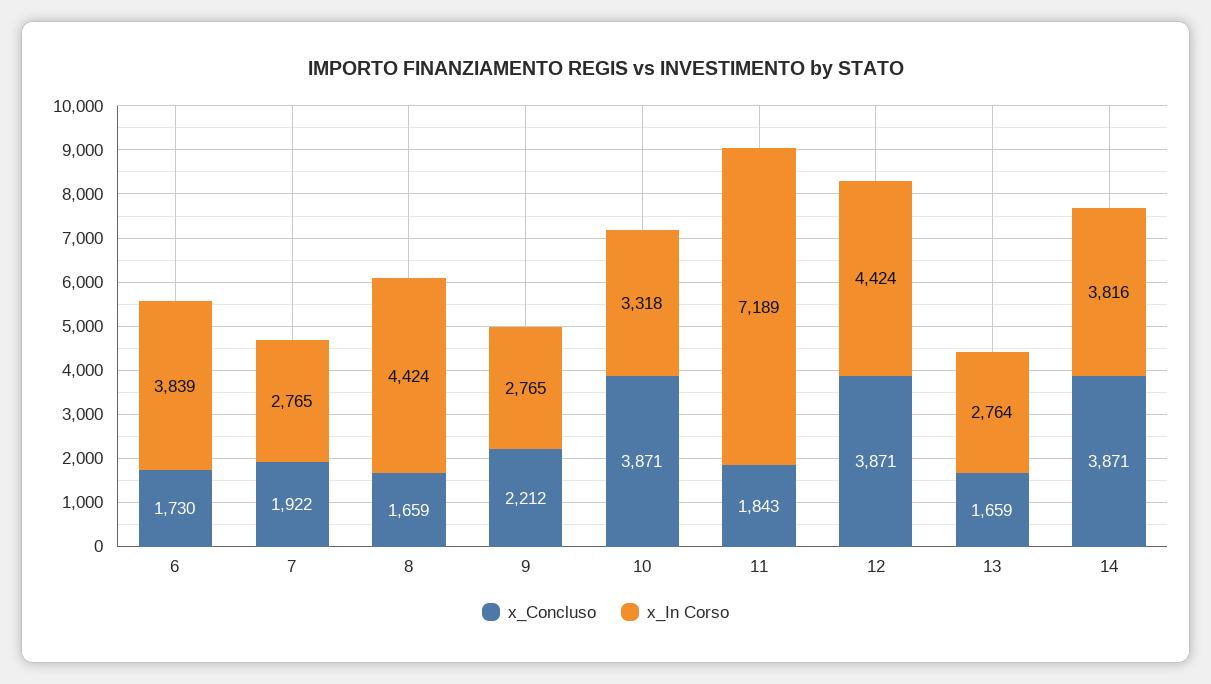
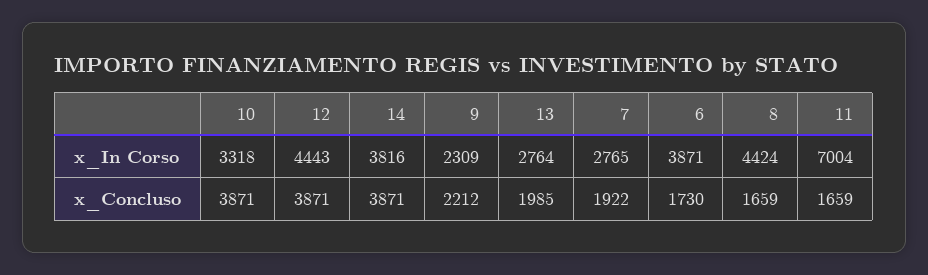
x_In Corso, 6: 3839 -> 3871
x_In Corso, 9: 2765 -> 2309
x_Concluso, 11: 1843 -> 1659
x_In Corso, 11: 7189 -> 7004
x_In Corso, 12: 4424 -> 4443
x_Concluso, 13: 1659 -> 1985

